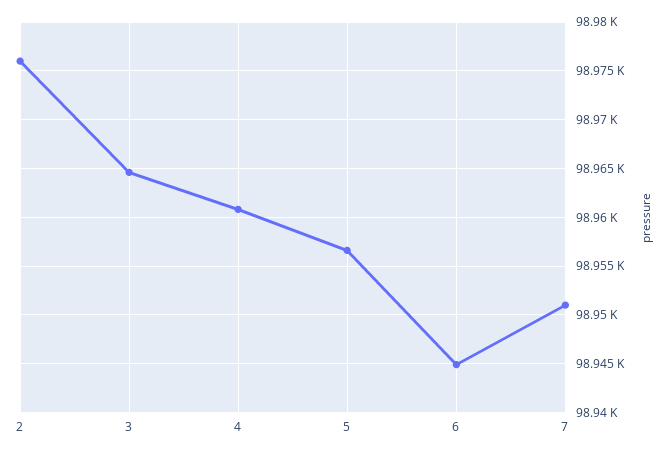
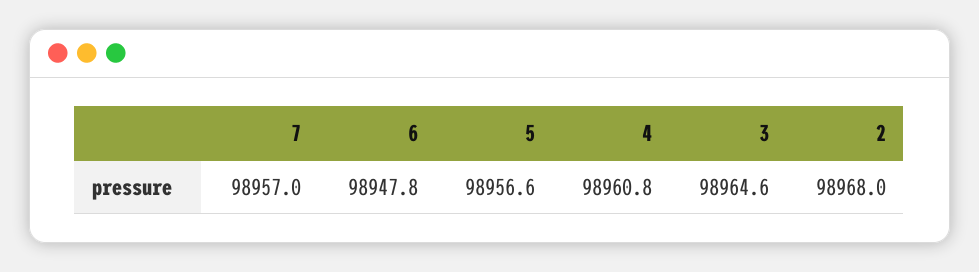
2: 98976 -> 98968
6: 98945 -> 98947.8
7: 98951 -> 98957

